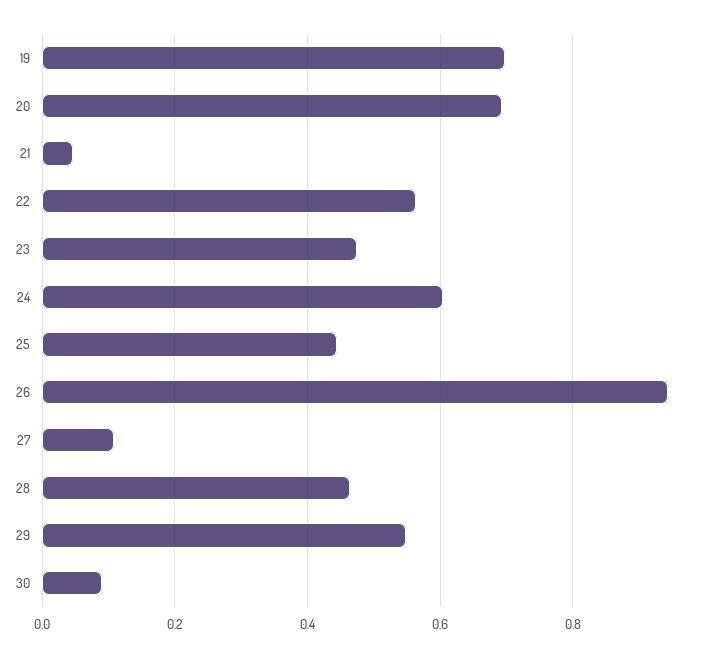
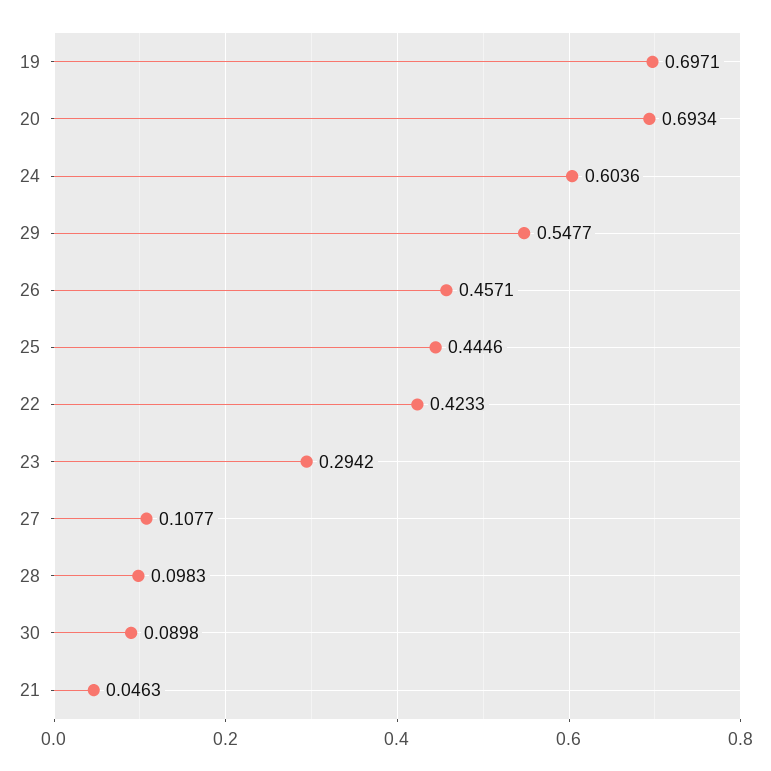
22: 0.56 -> 0.4233
23: 0.48 -> 0.2942
26: 0.94 -> 0.4571
28: 0.46 -> 0.0983

